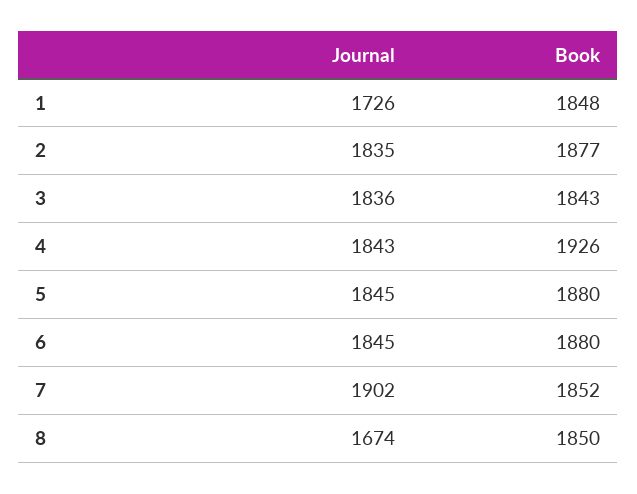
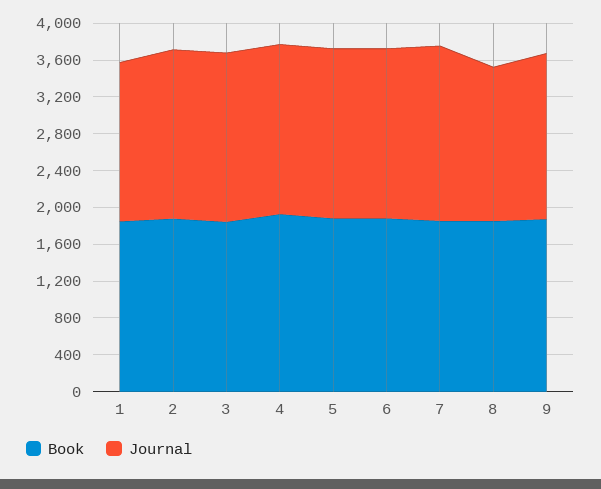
Book, 9: none -> 1900
Journal, 9: none -> 1800

